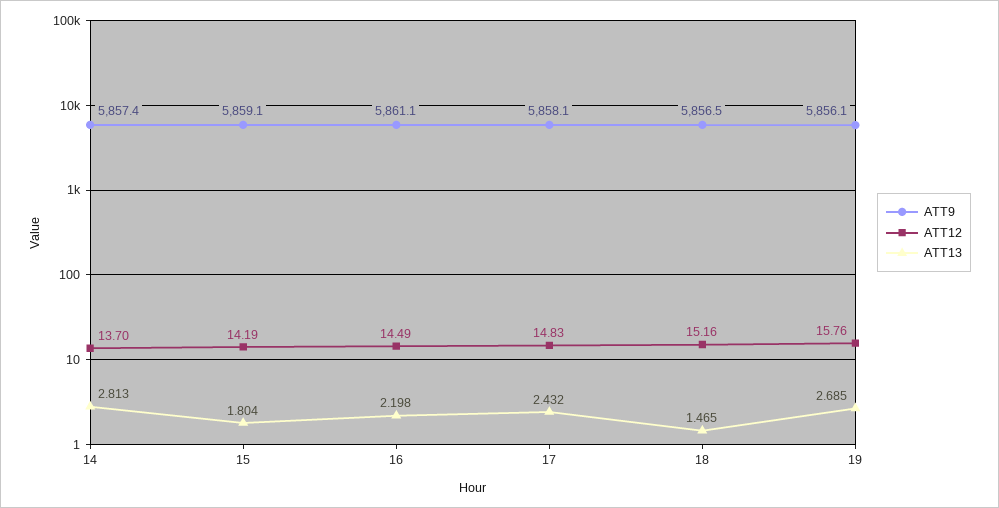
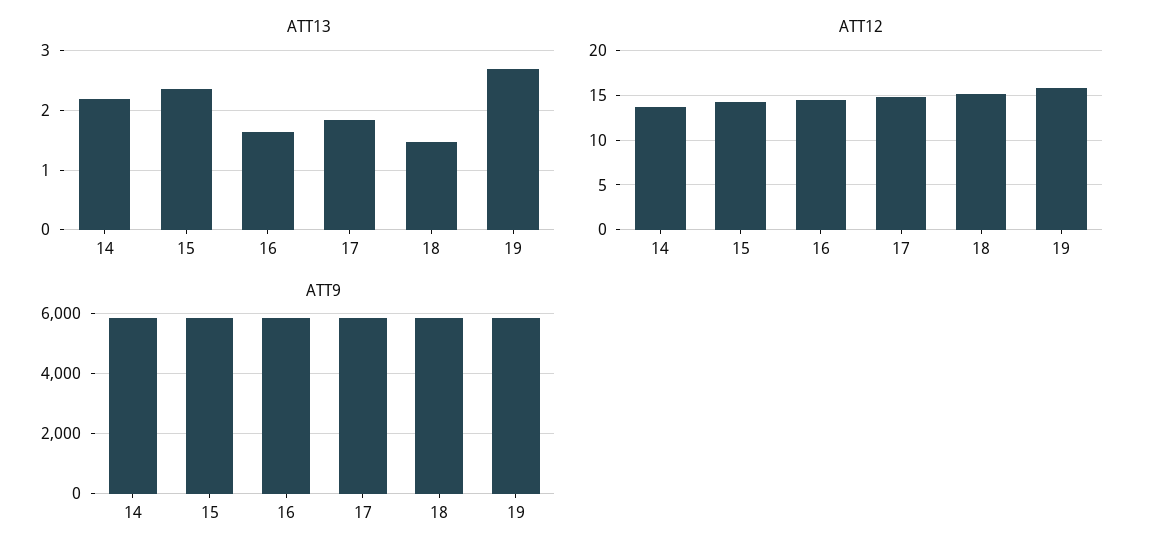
ATT13, 14: 2.813 -> 2.2
ATT13, 15: 1.804 -> 2.4
ATT13, 16: 2.198 -> 1.6
ATT13, 17: 2.432 -> 1.8

